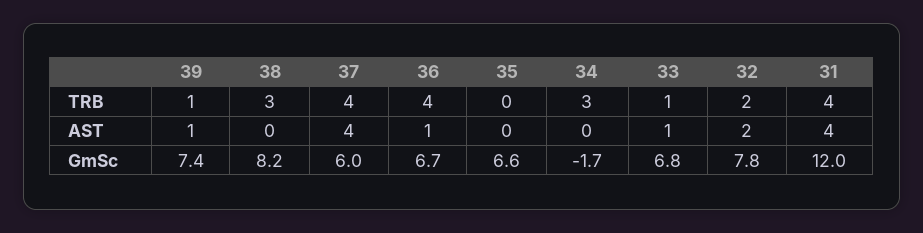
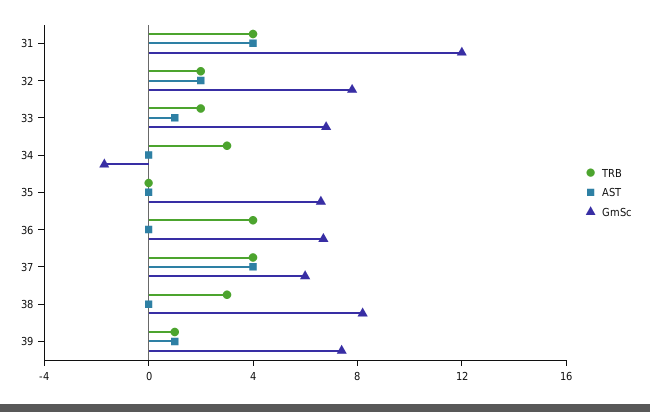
TRB, 33: 1 -> 2
AST, 36: 1 -> 0

